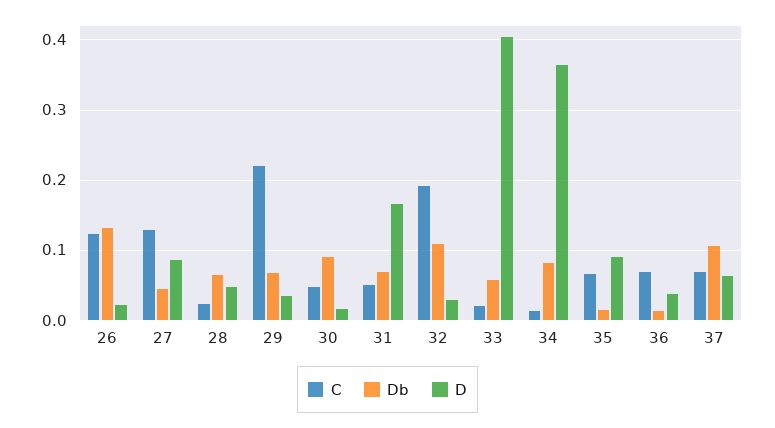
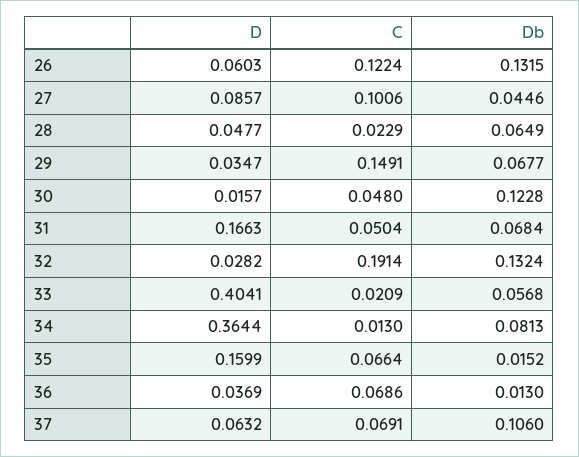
D, 26: 0.02 -> 0.0603
C, 27: 0.13 -> 0.1006
C, 29: 0.22 -> 0.1491
Db, 30: 0.09 -> 0.1228
Db, 32: 0.11 -> 0.1324
D, 35: 0.09 -> 0.1599

